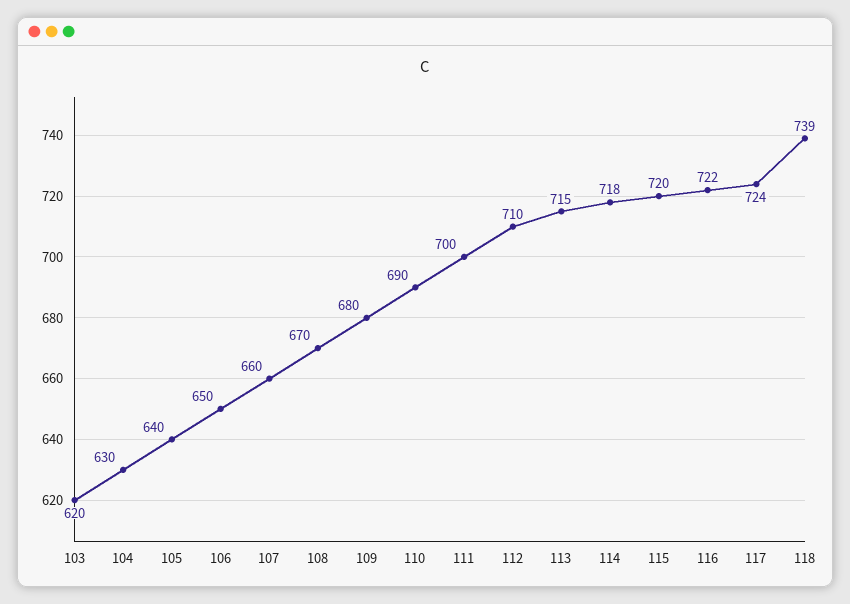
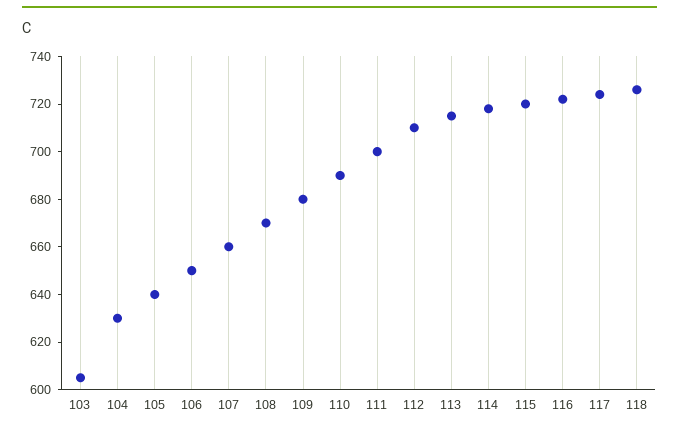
103: 620 -> 605
118: 739 -> 725

